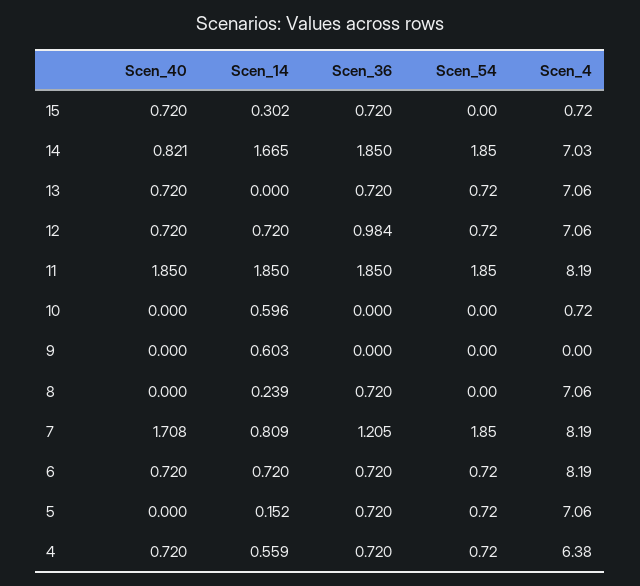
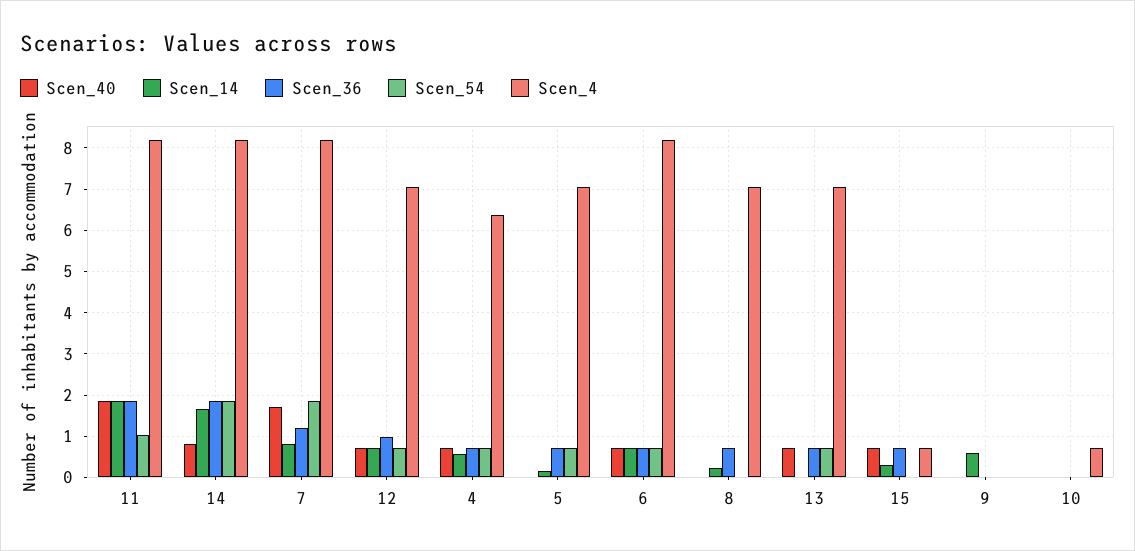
Scen_4, 14: 7.03 -> 8.2
Scen_54, 11: 1.85 -> 1
Scen_14, 10: 0.596 -> 0

